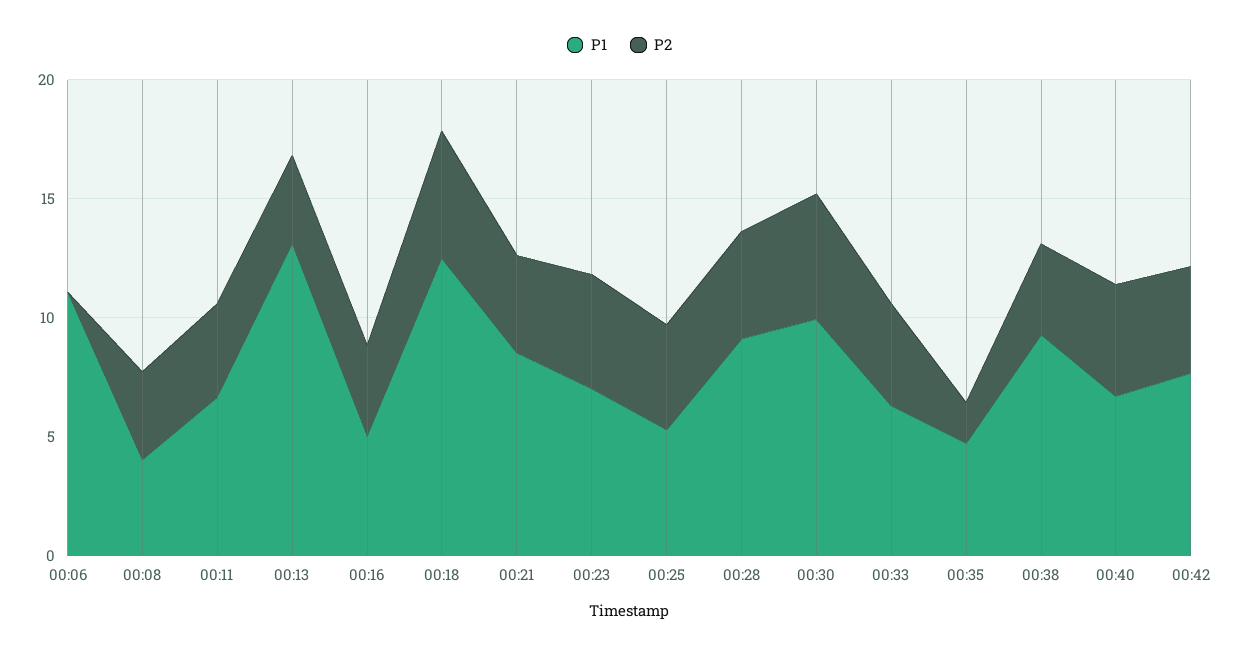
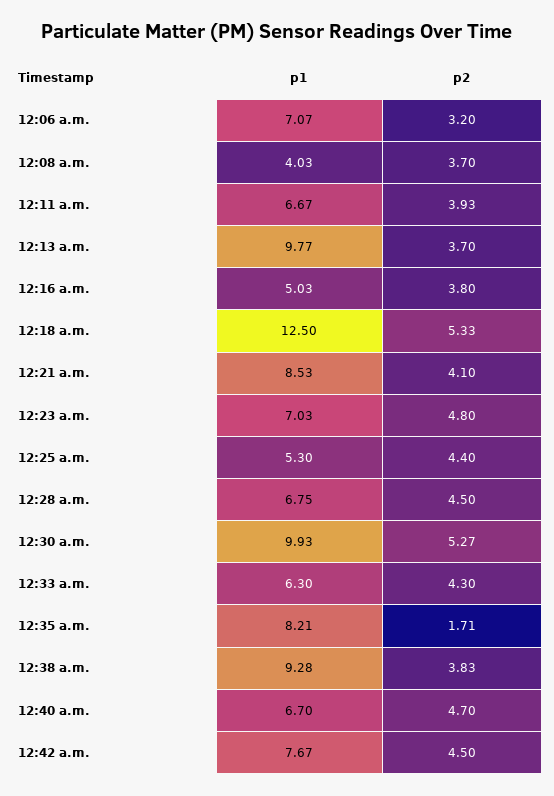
P1, 00:06: 11 -> 7.07
P2, 00:06: 0 -> 3.2
P1, 00:13: 13 -> 9.77
P1, 00:28: 9 -> 6.75
P1, 00:35: 5 -> 8.21

